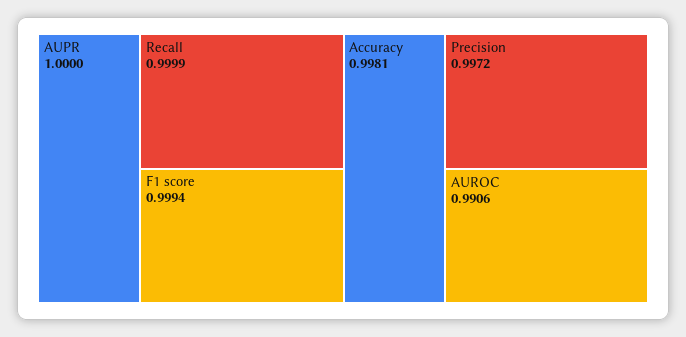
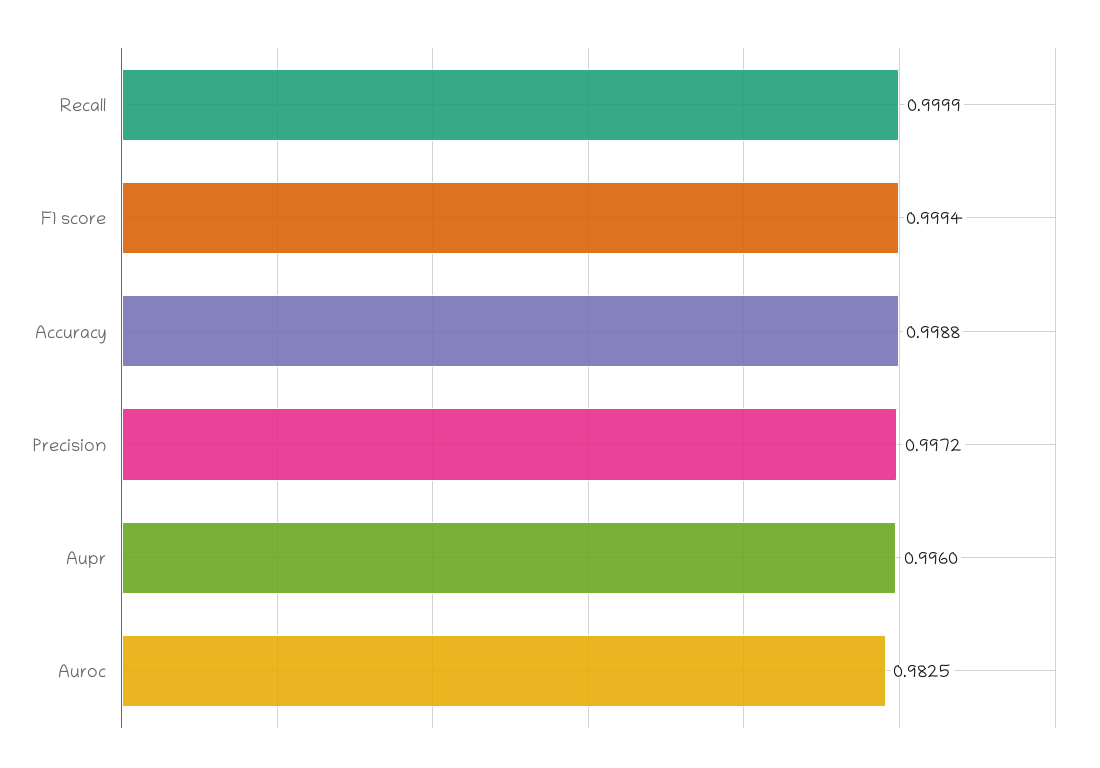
AUPR: 1 -> 0.996
Accuracy: 0.9981 -> 0.9988
AUROC: 0.9906 -> 0.9825

